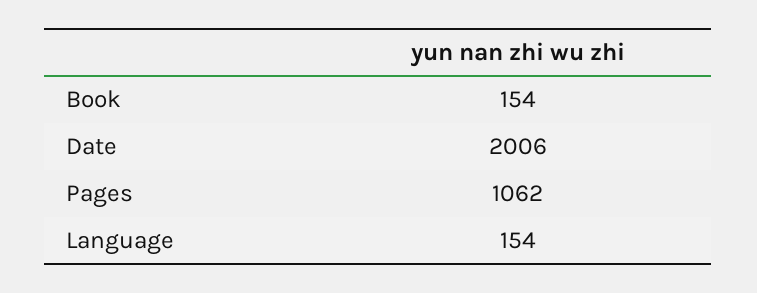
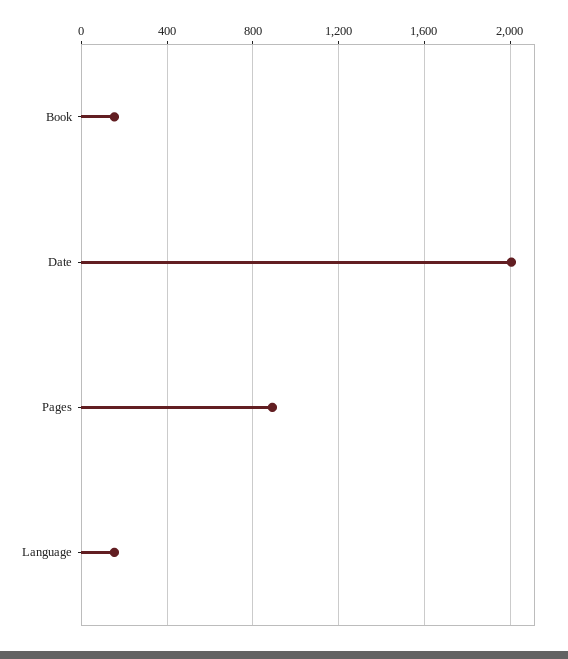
Pages: 1062 -> 900

